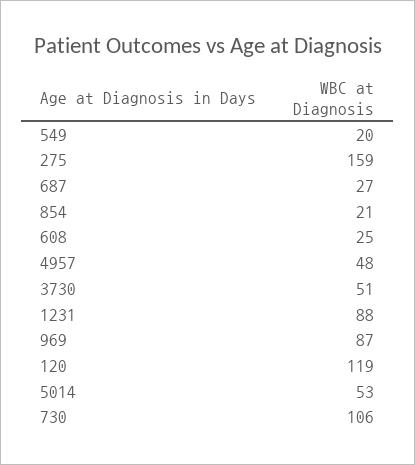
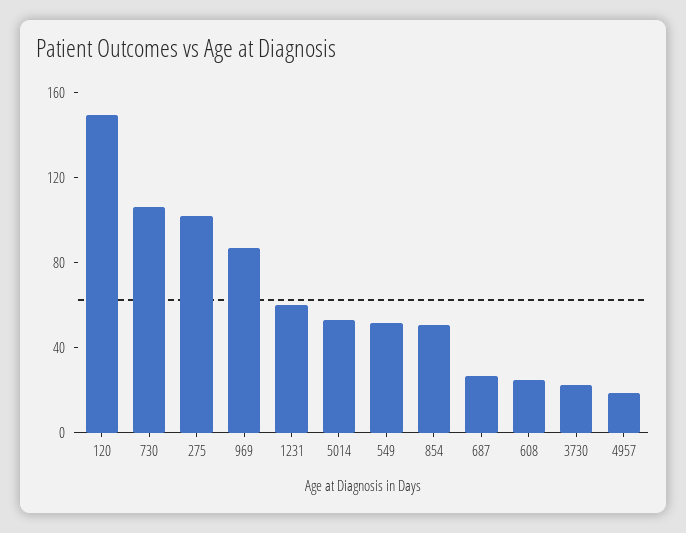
549: 20 -> 50
275: 159 -> 100
854: 21 -> 50
4957: 48 -> 20
3730: 51 -> 20
1231: 88 -> 60
120: 119 -> 150

